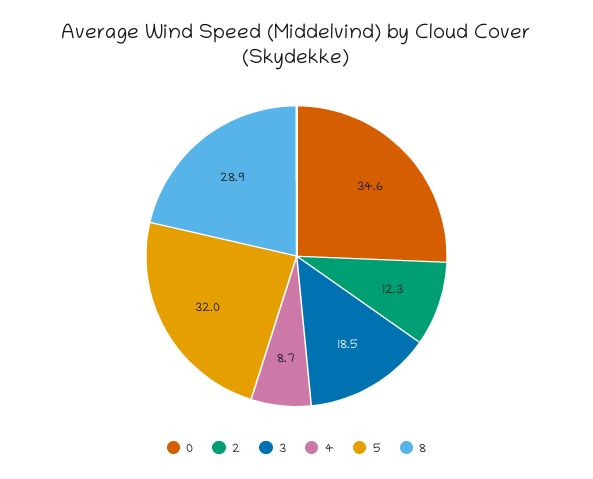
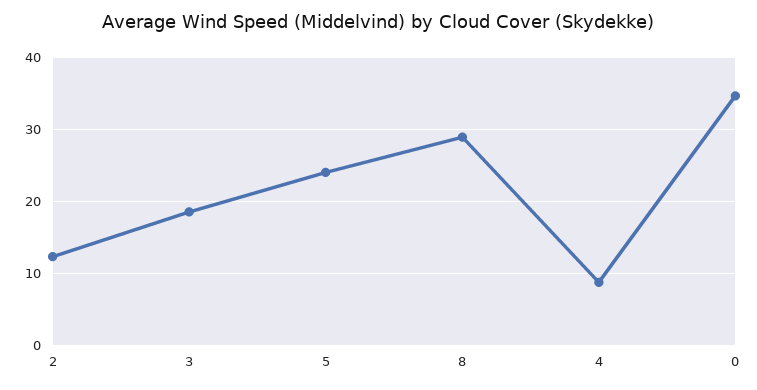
5: 32 -> 24

